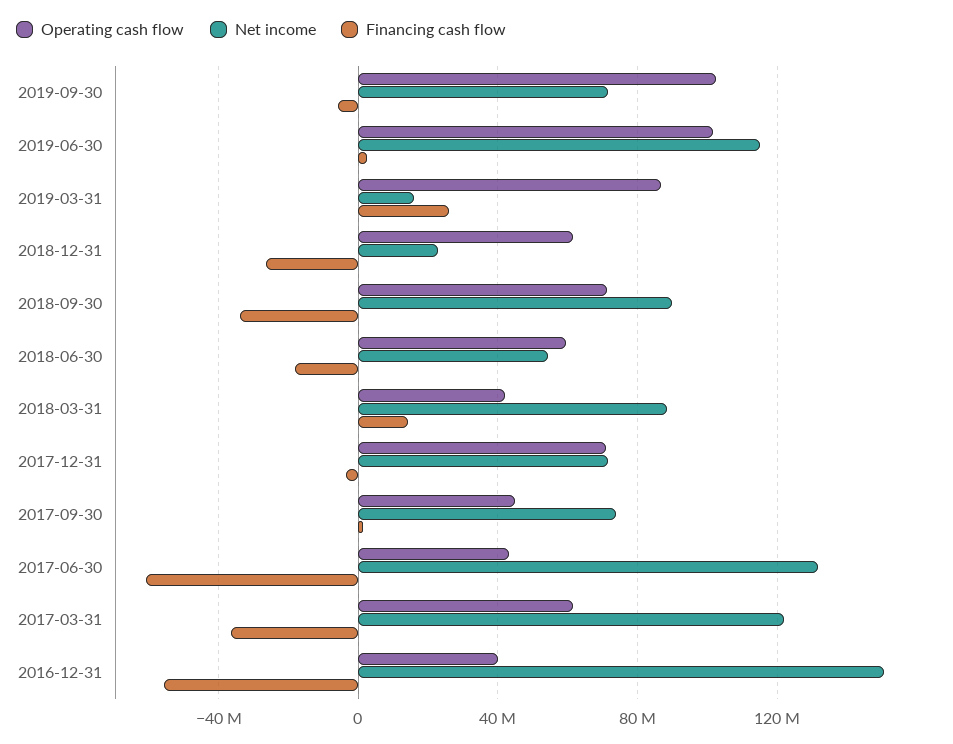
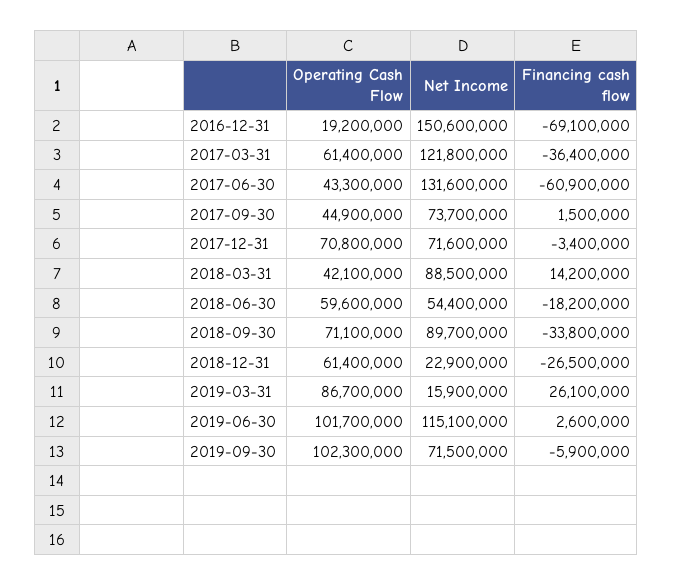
Operating cash flow, 2016-12-31: 40000000 -> 19200000
Financing cash flow, 2016-12-31: -55000000 -> -69100000

